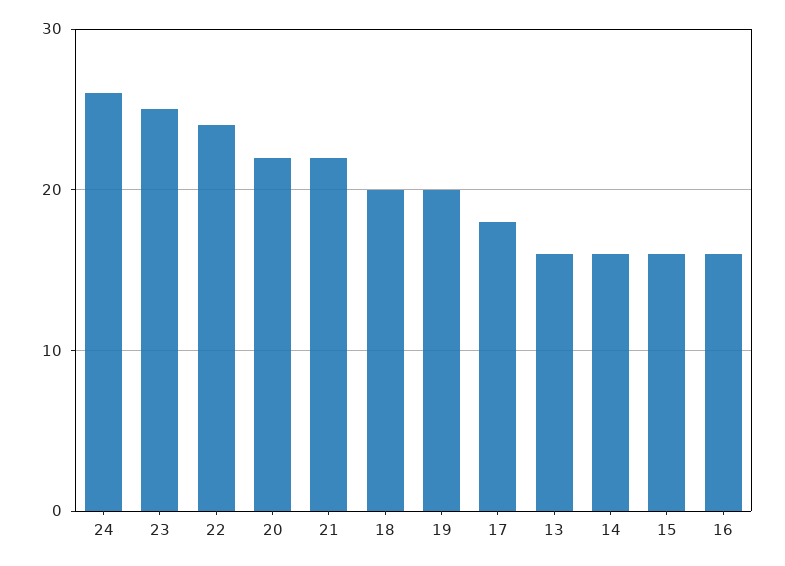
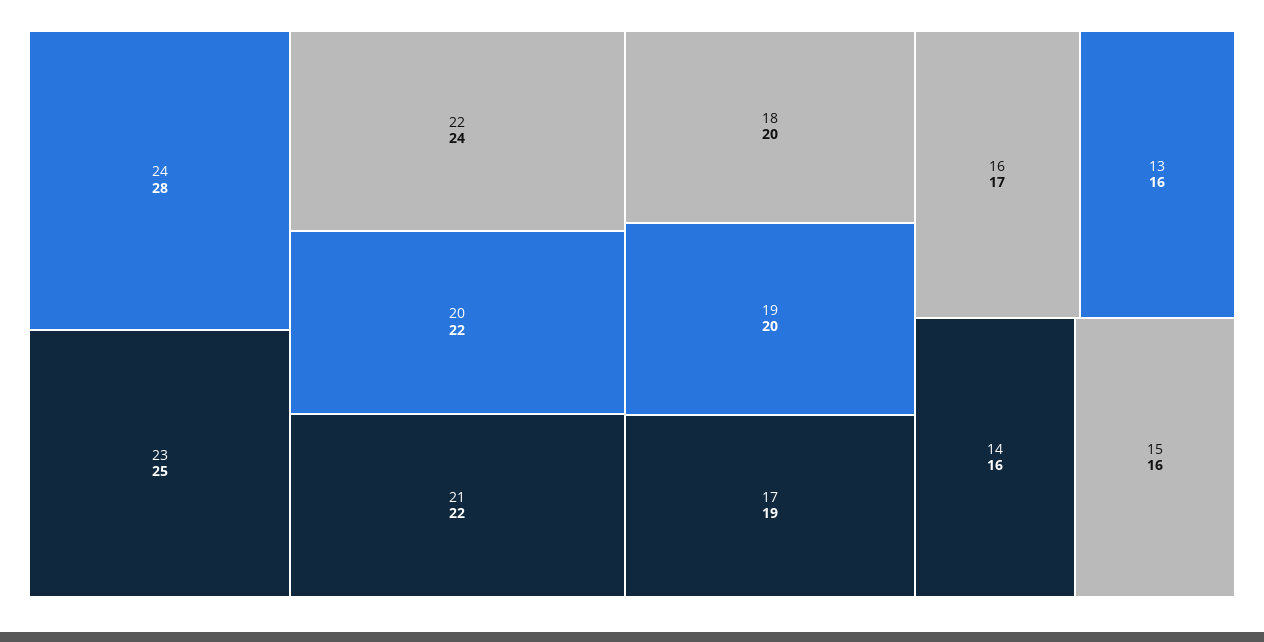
24: 26 -> 28
17: 18 -> 19
16: 16 -> 17

